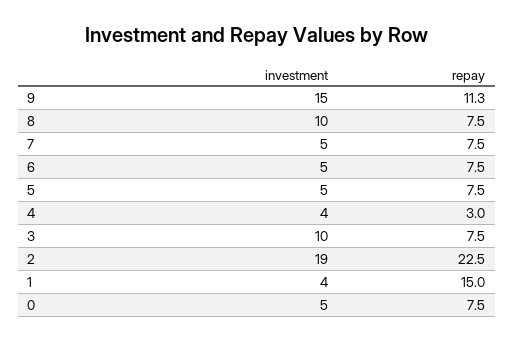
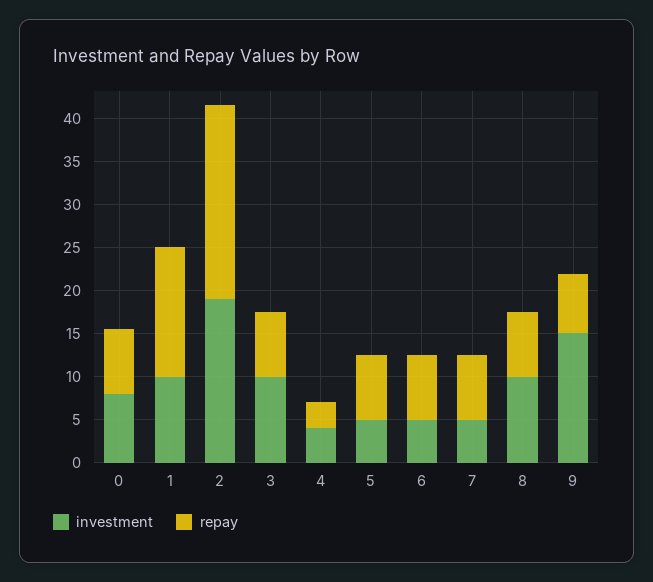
repay, 9: 11.3 -> 7
investment, 1: 4 -> 10
investment, 0: 5 -> 8

